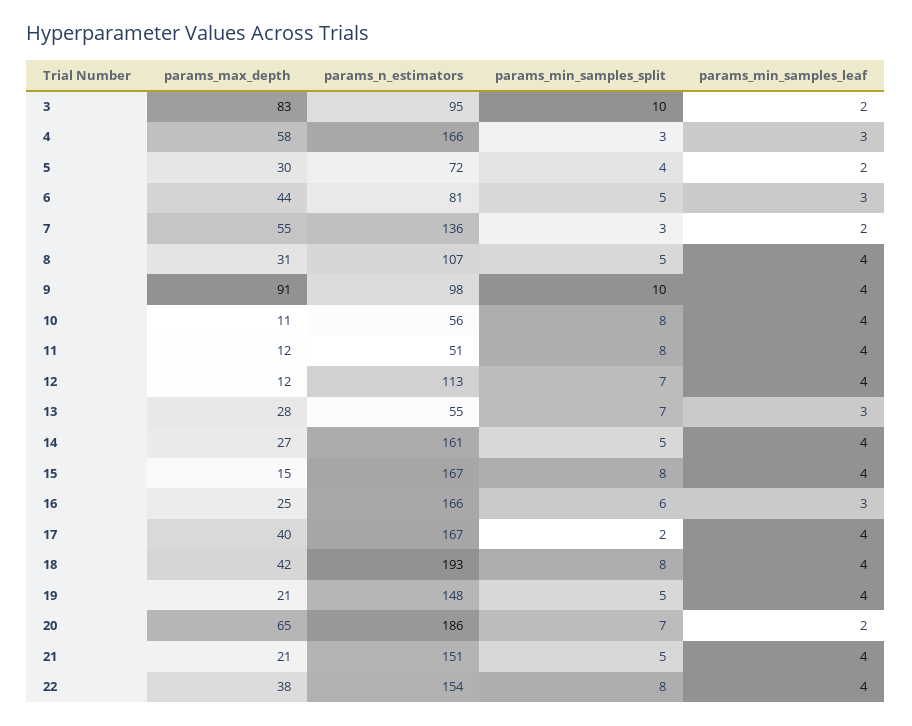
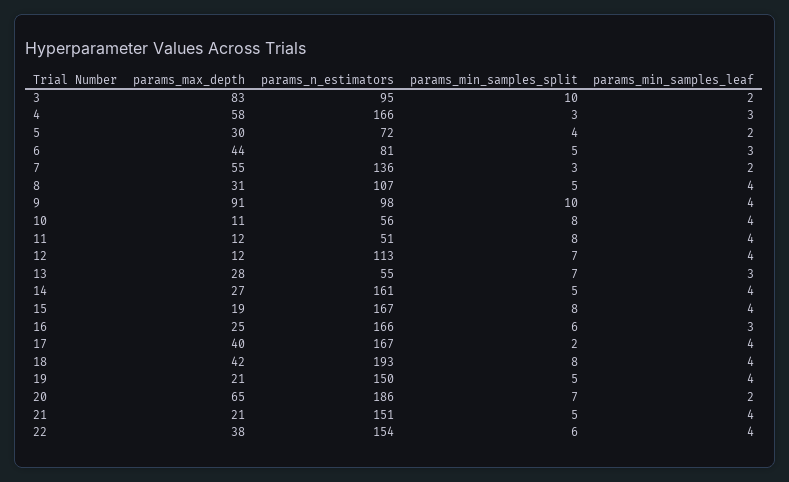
params_max_depth, 15: 15 -> 19
params_n_estimators, 19: 148 -> 150
params_min_samples_split, 22: 8 -> 6

